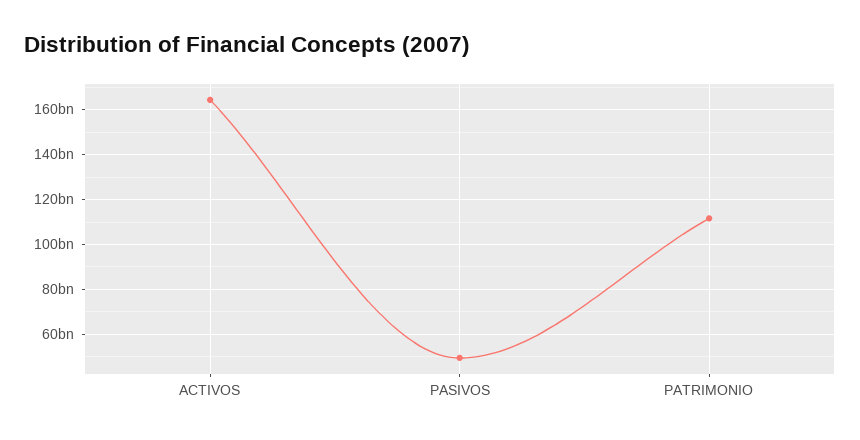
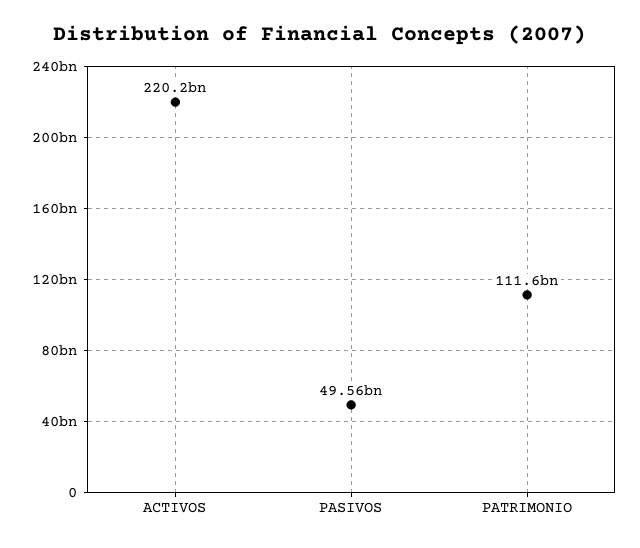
ACTIVOS: 165000000000 -> 220200000000

